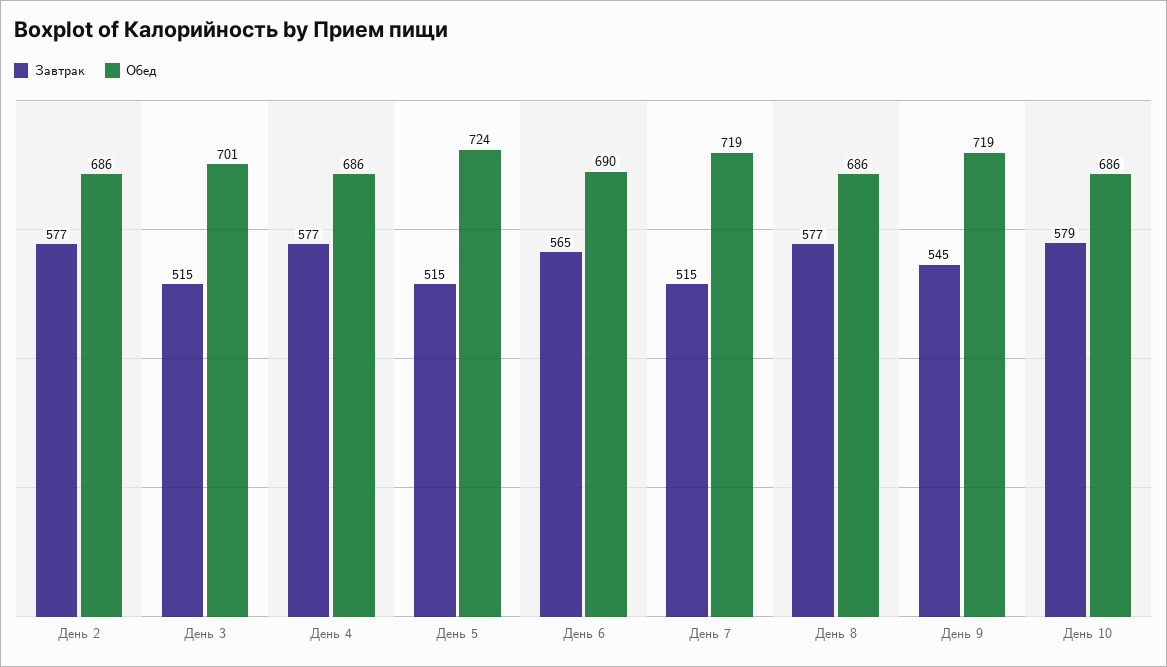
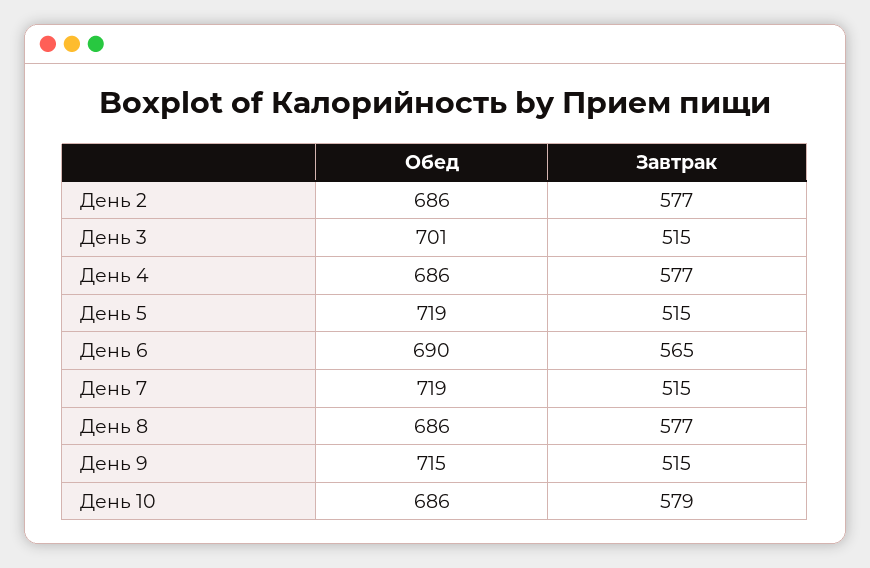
Обед, День 5: 724 -> 719
Завтрак, День 9: 545 -> 515
Обед, День 9: 719 -> 715

